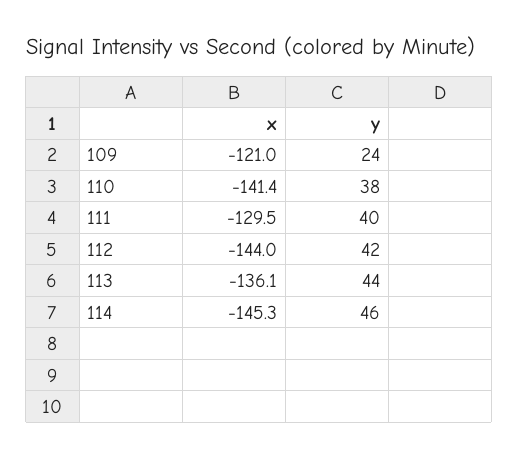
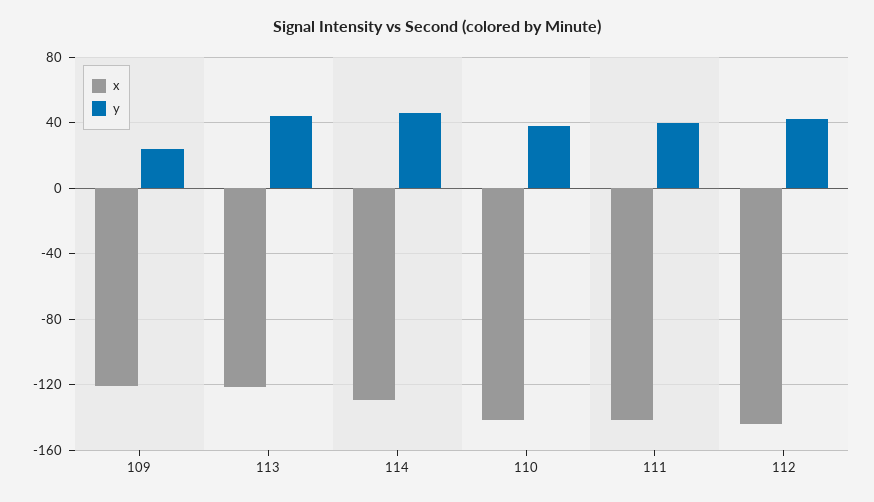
x, 111: -129.5 -> -140
x, 113: -136.1 -> -120
x, 114: -145.3 -> -130

